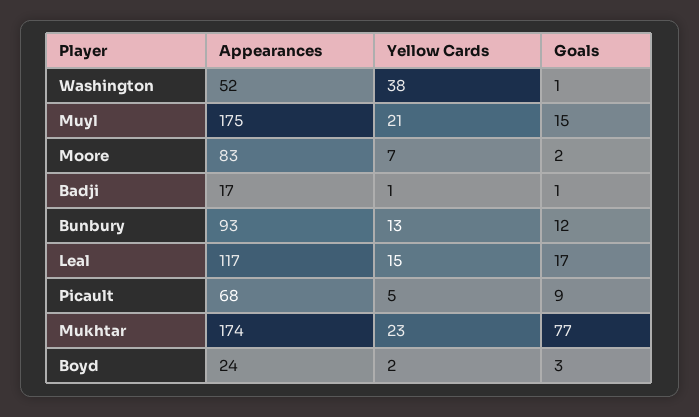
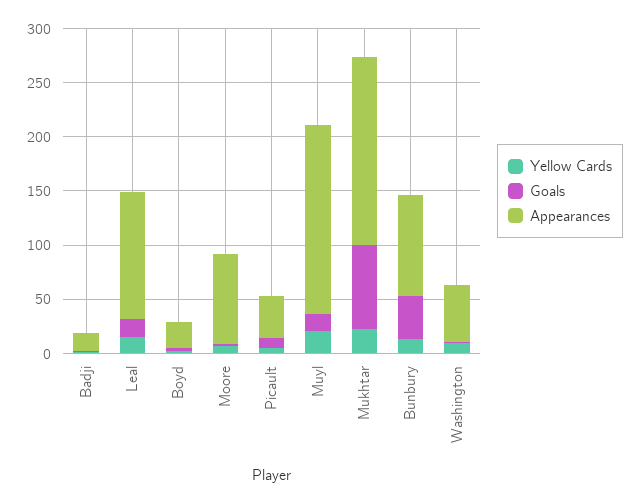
Yellow Cards, Washington: 38 -> 10
Goals, Bunbury: 12 -> 40
Appearances, Picault: 68 -> 40

